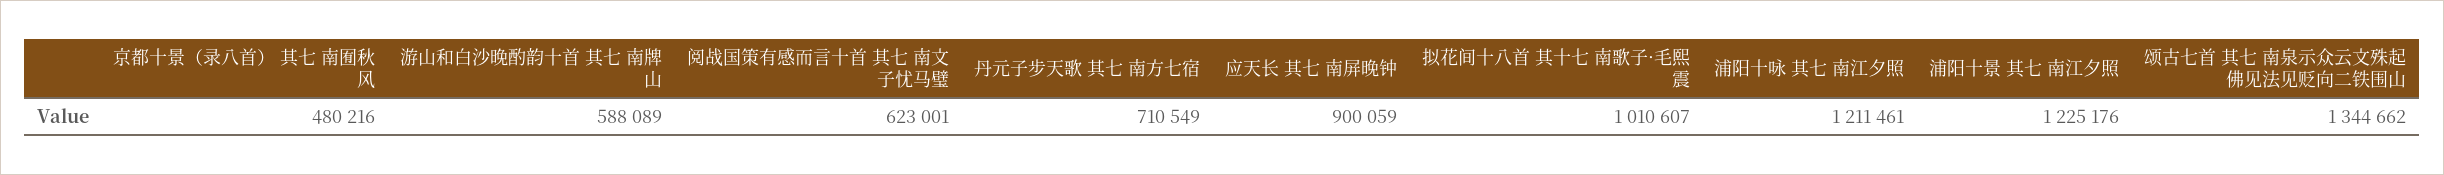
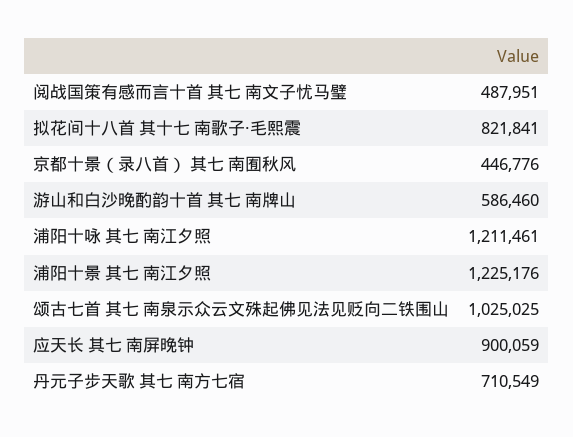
京都十景（录八首） 其七 南囿秋风: 480216 -> 446776
游山和白沙晚酌韵十首 其七 南牌山: 588089 -> 586460
阅战国策有感而言十首 其七 南文子忧马璧: 623001 -> 487951
拟花间十八首 其十七 南歌子·毛熙震: 1010607 -> 821841
颂古七首 其七 南泉示众云文殊起佛见法见贬向二铁围山: 1344662 -> 1025025

